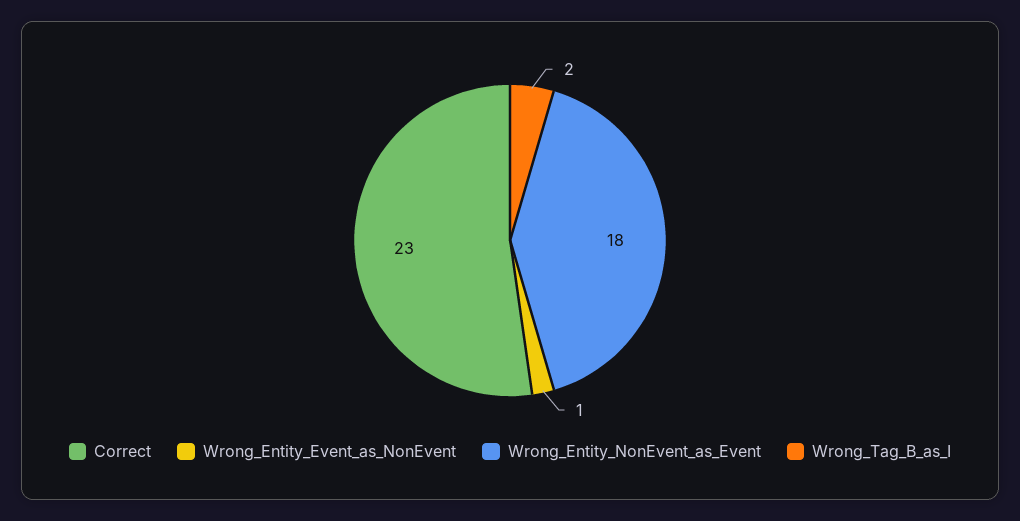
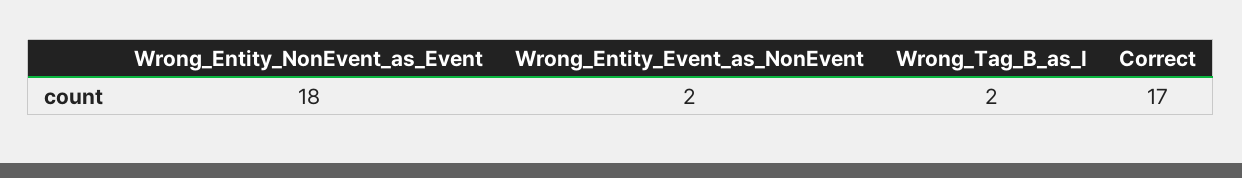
Correct: 23 -> 17
Wrong_Entity_Event_as_NonEvent: 1 -> 2

